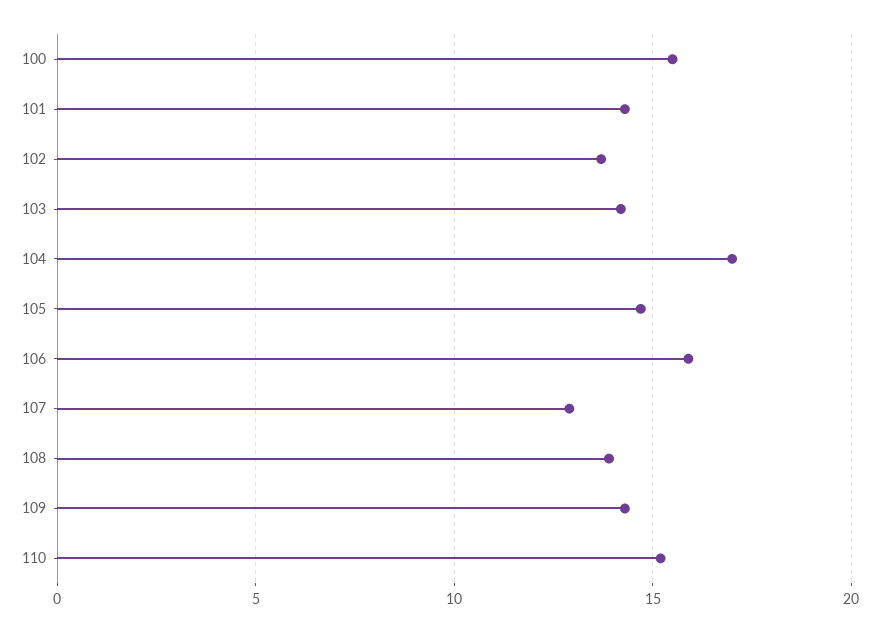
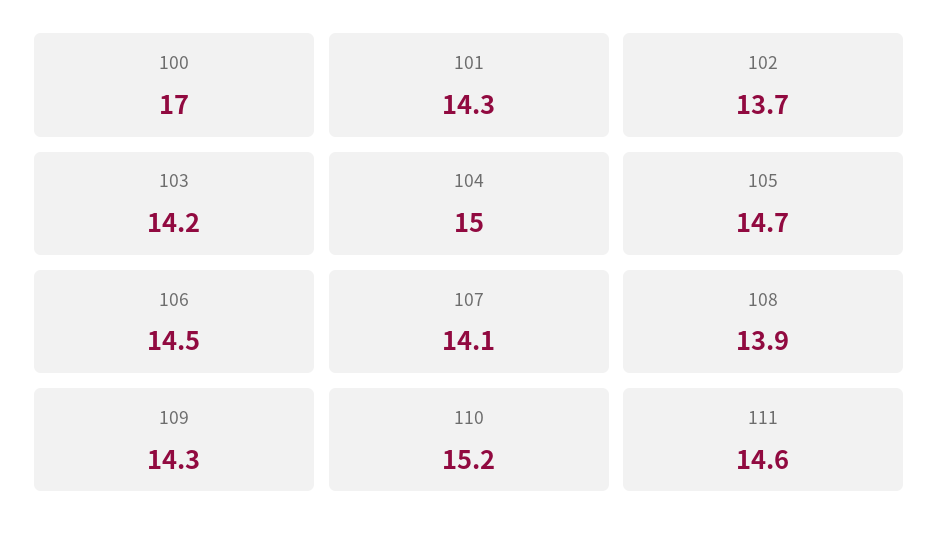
100: 15.5 -> 17
104: 17 -> 15
106: 16 -> 14.5
107: 13 -> 14.1
111: none -> 14.6

